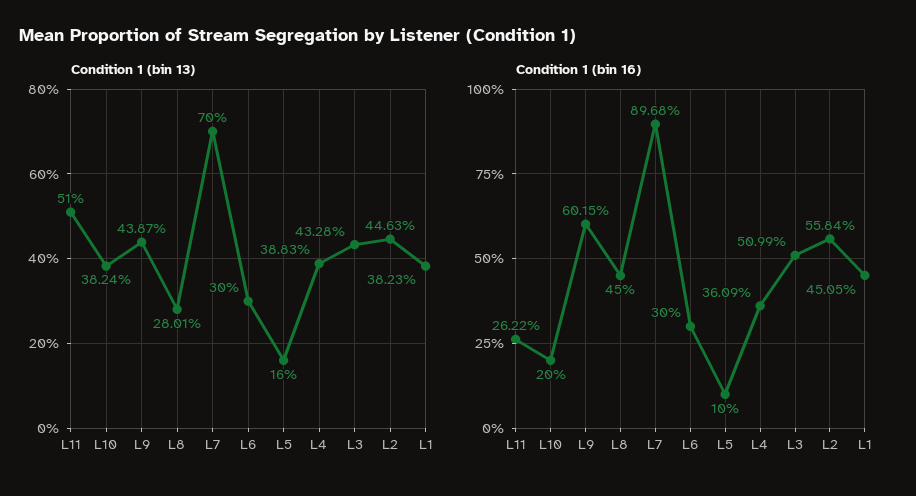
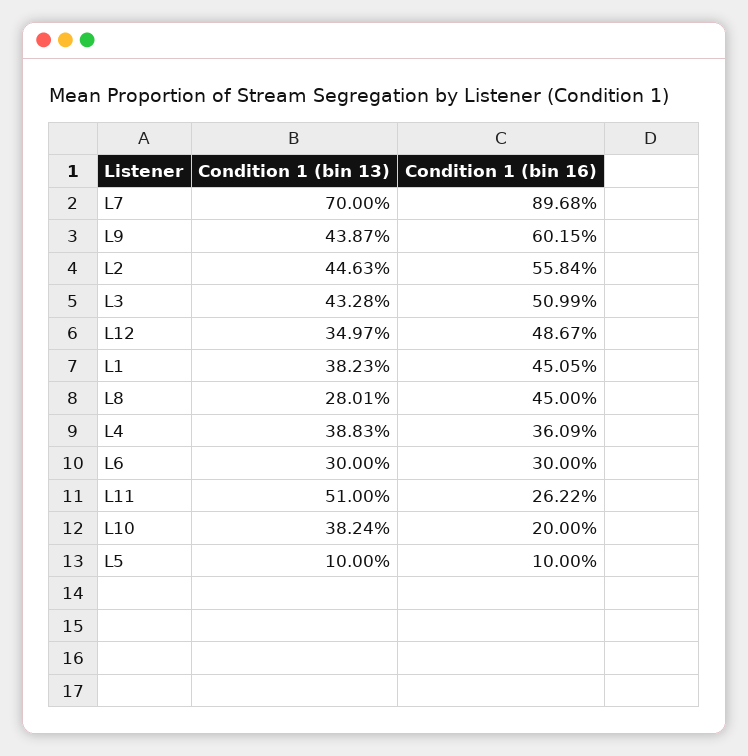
Condition 1 (bin 13), L5: 16 -> 10
Condition 1 (bin 13), L12: none -> 34.97
Condition 1 (bin 16), L12: none -> 48.67

